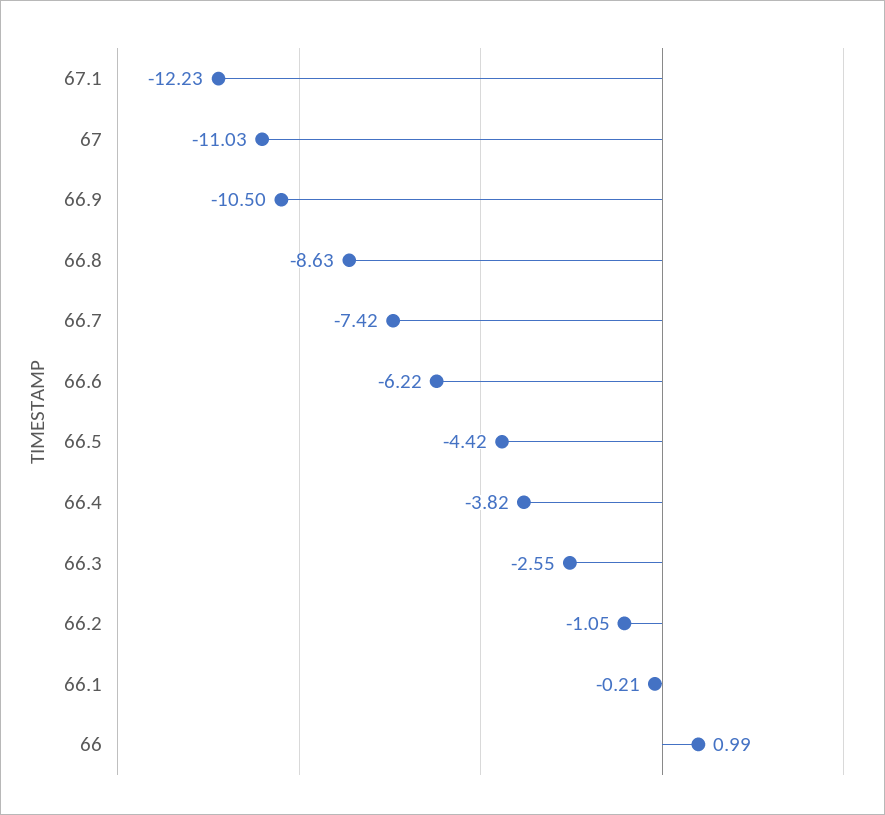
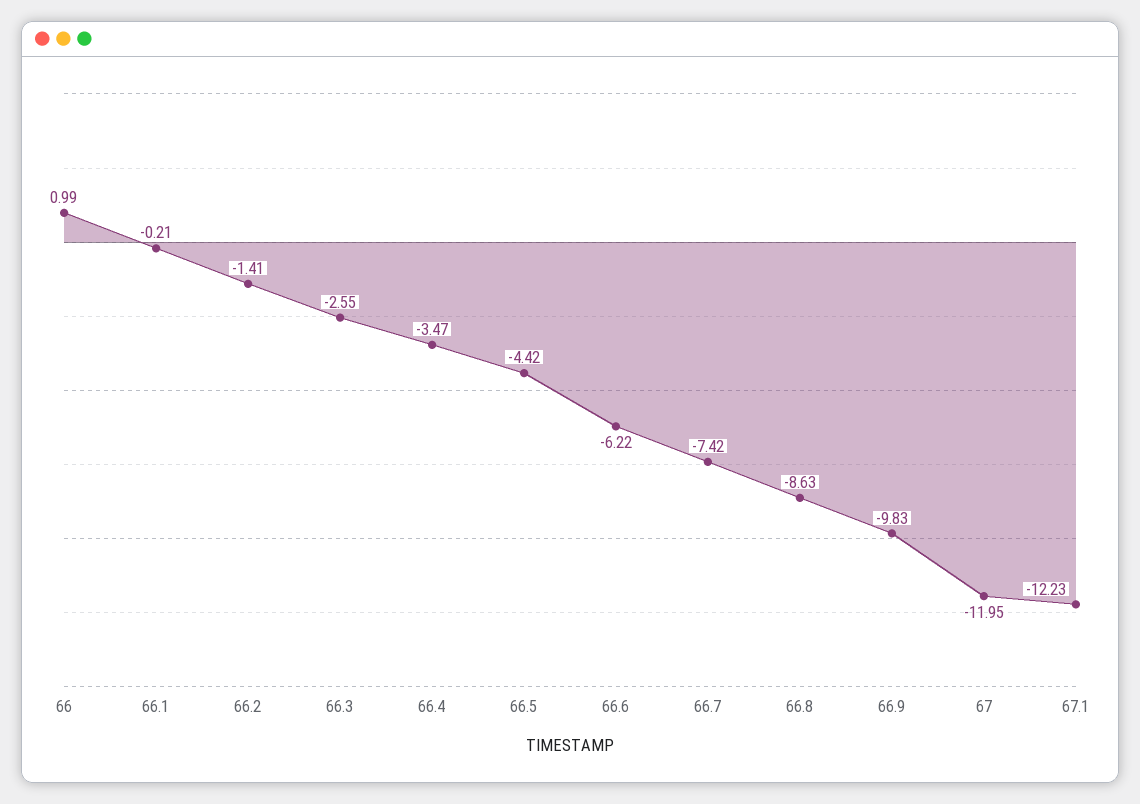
67: -11.03 -> -11.95
66.9: -10.5 -> -9.83
66.4: -3.82 -> -3.47
66.2: -1.05 -> -1.41

